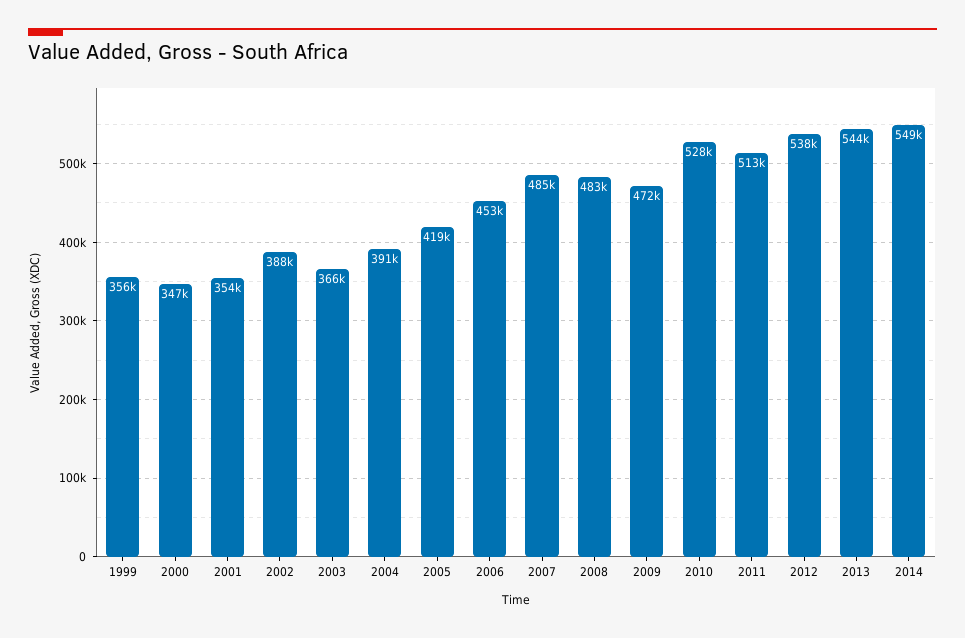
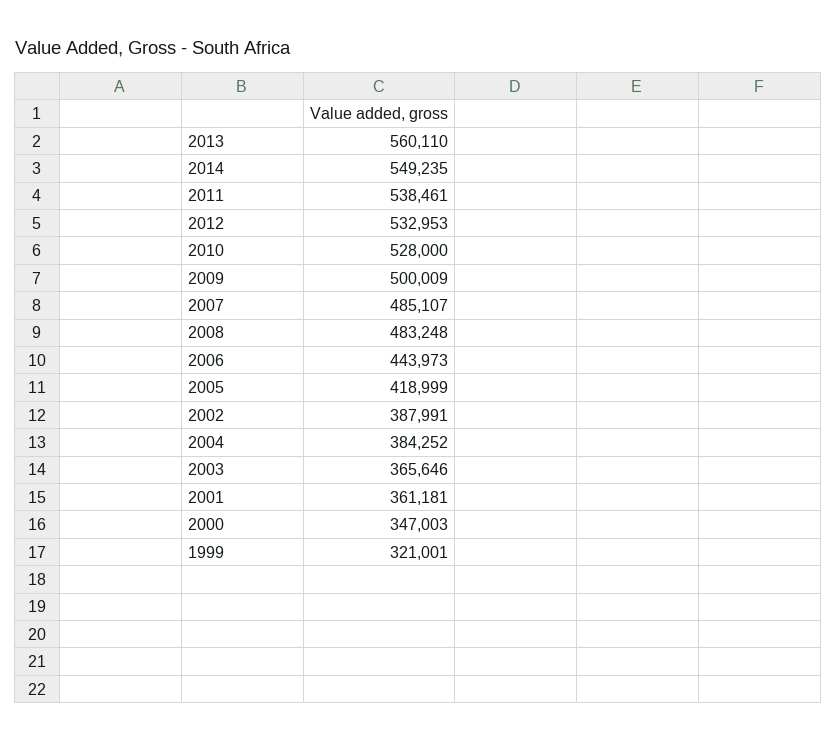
1999: 356000 -> 321001
2001: 354000 -> 361181
2004: 391000 -> 384252
2006: 453000 -> 443973
2009: 472000 -> 500009
2011: 513000 -> 538461
2012: 538000 -> 532953
2013: 544000 -> 560110

